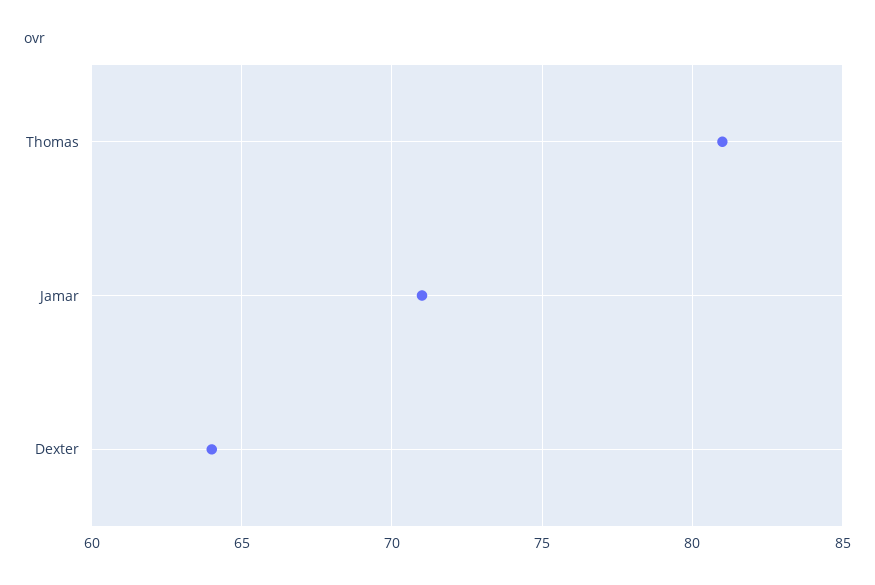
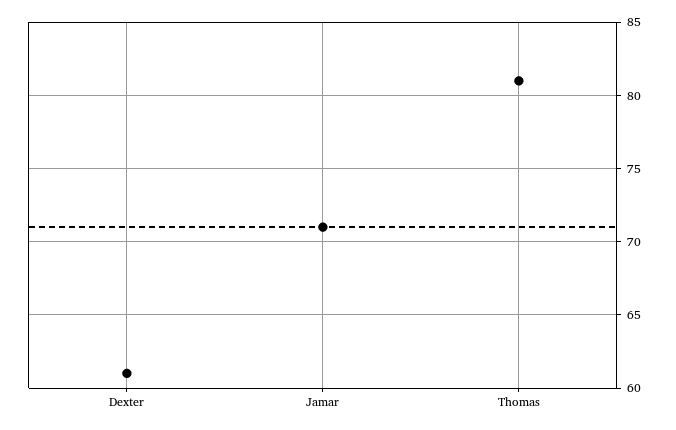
Dexter: 64 -> 61

